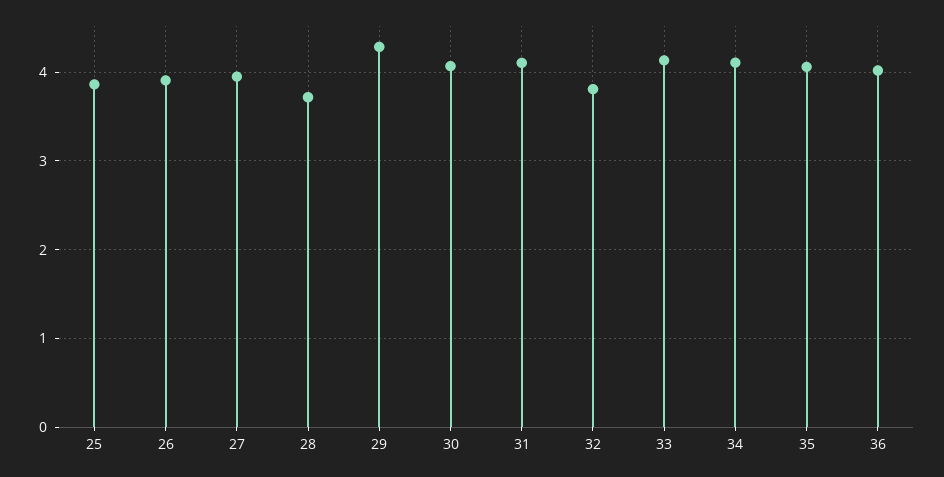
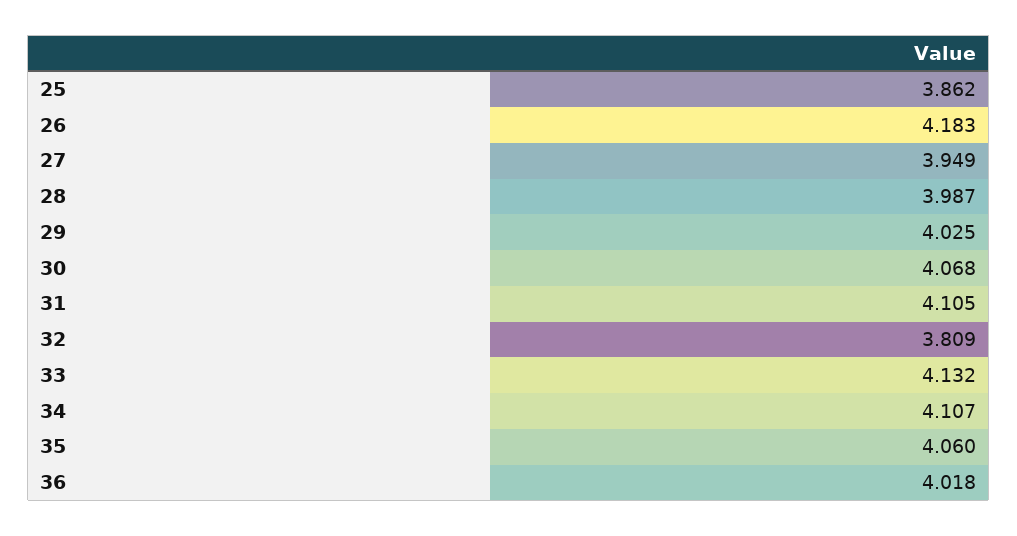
26: 3.9 -> 4.183
28: 3.7 -> 3.987
29: 4.3 -> 4.025

